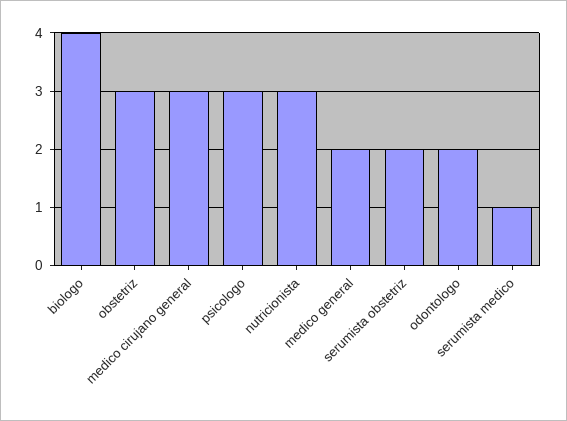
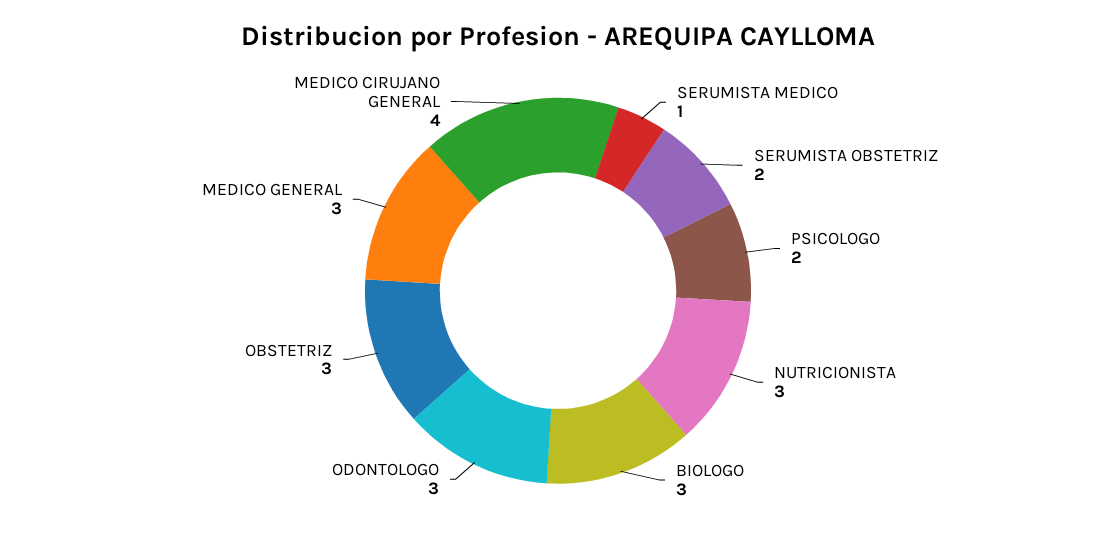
biologo: 4 -> 3
medico cirujano general: 3 -> 4
psicologo: 3 -> 2
medico general: 2 -> 3
odontologo: 2 -> 3

